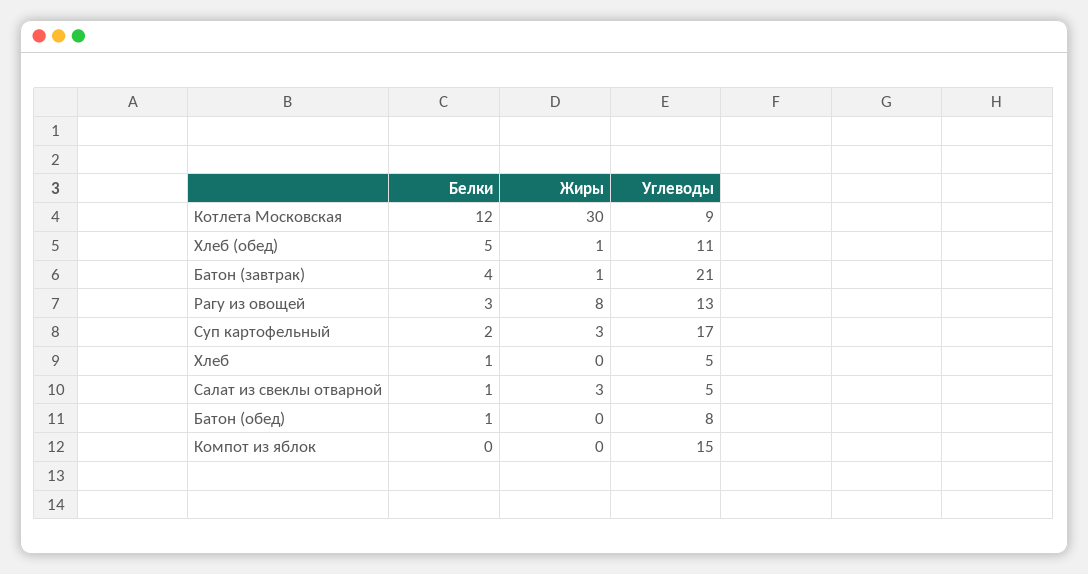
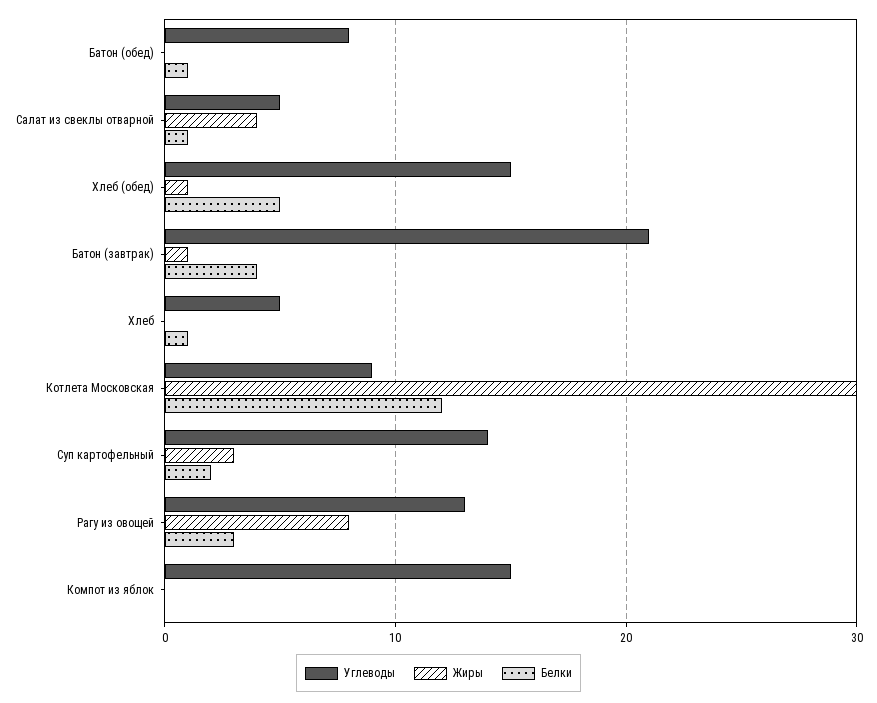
Углеводы, Хлеб (обед): 11 -> 15
Углеводы, Суп картофельный: 17 -> 14
Жиры, Салат из свеклы отварной: 3 -> 4

